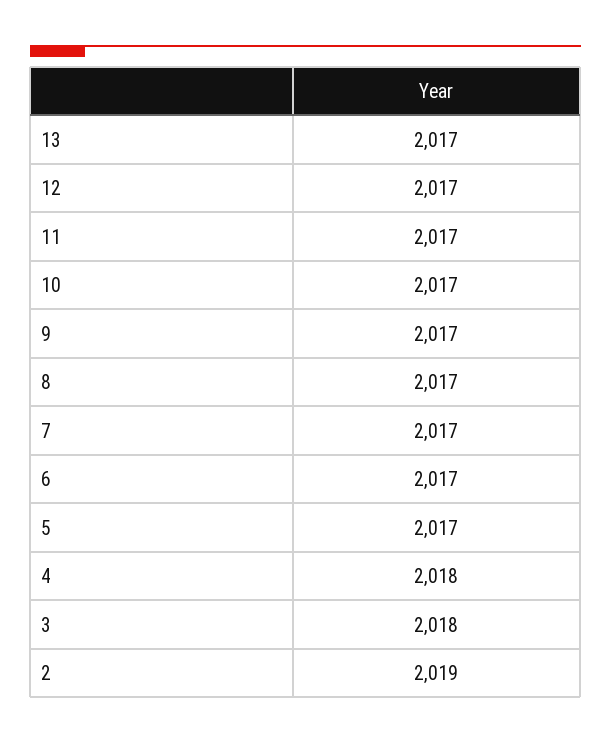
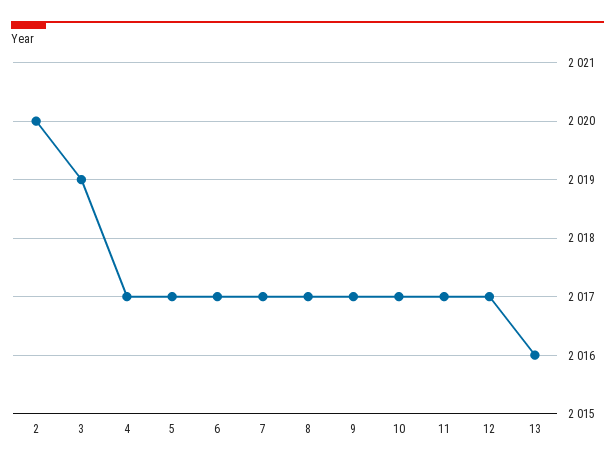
13: 2017 -> 2016
4: 2018 -> 2017
3: 2018 -> 2019
2: 2019 -> 2020

